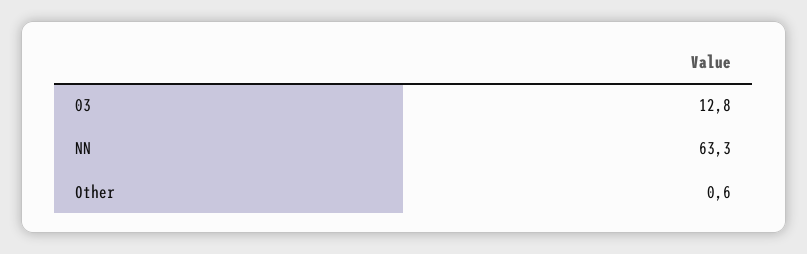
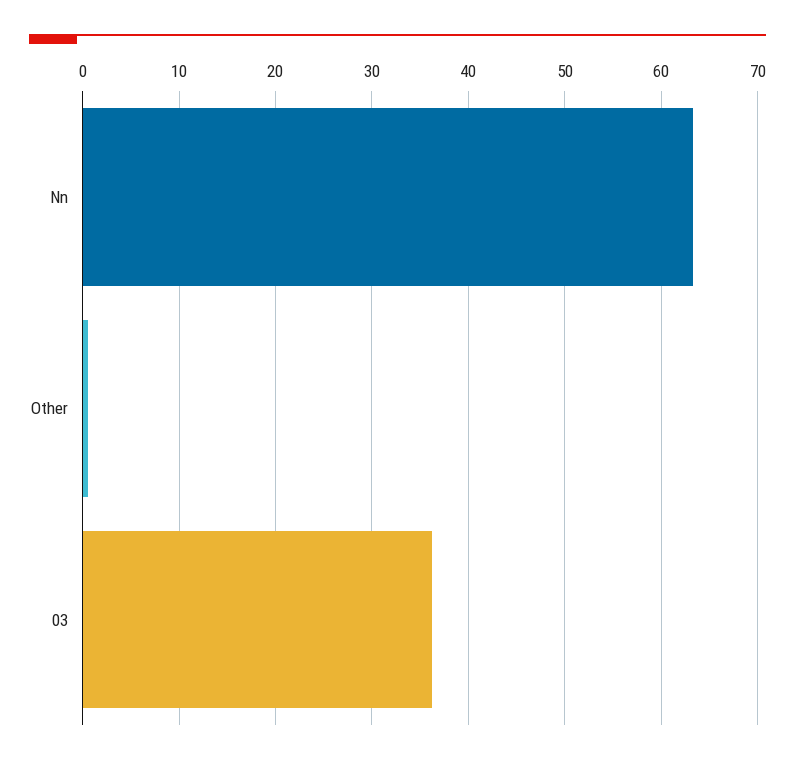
03: 12.8 -> 36

